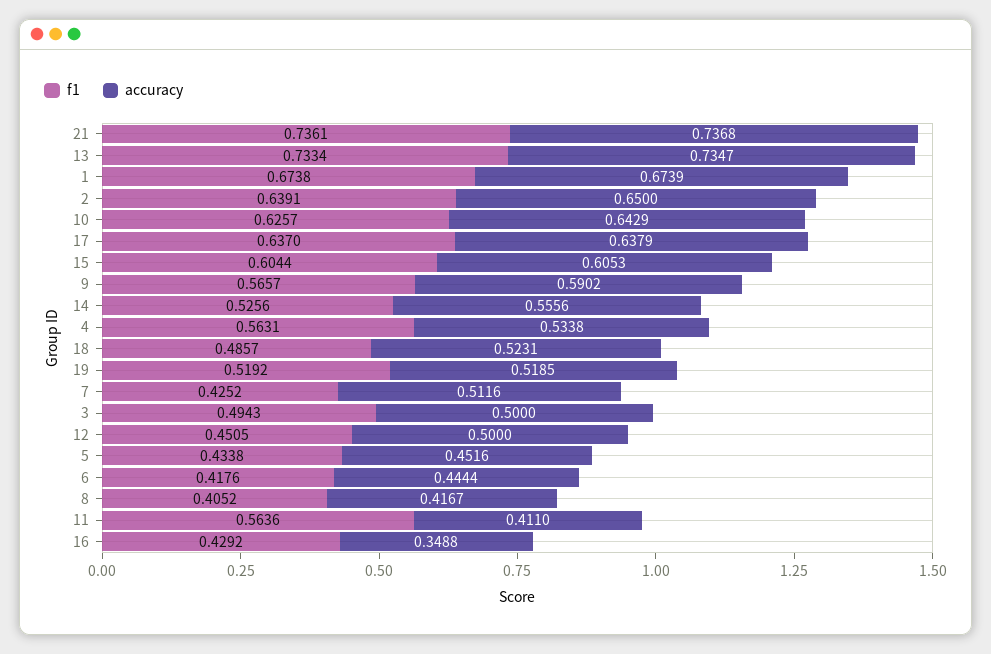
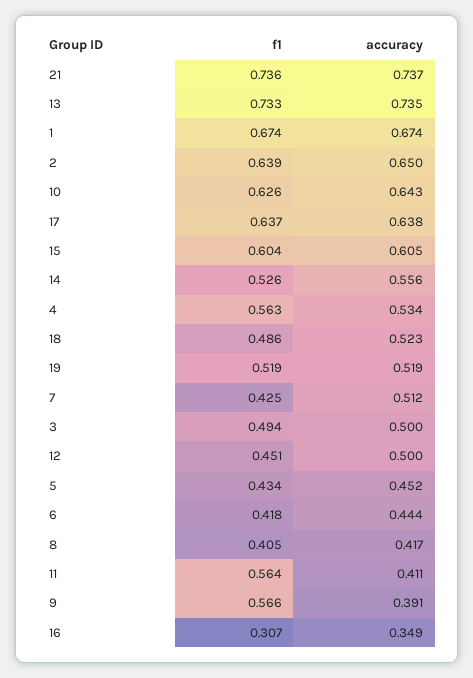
accuracy, 9: 0.5902 -> 0.391
f1, 16: 0.4292 -> 0.307

